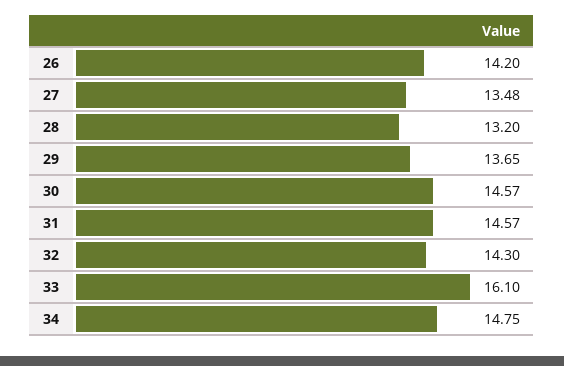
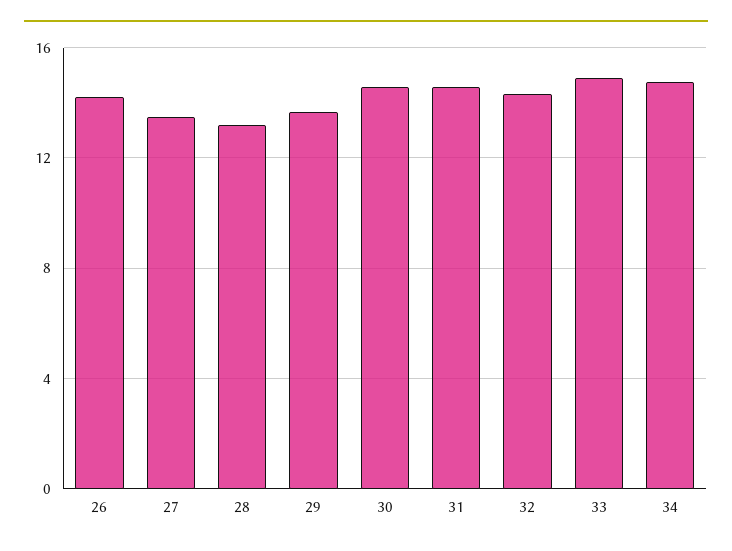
33: 16.1 -> 15

